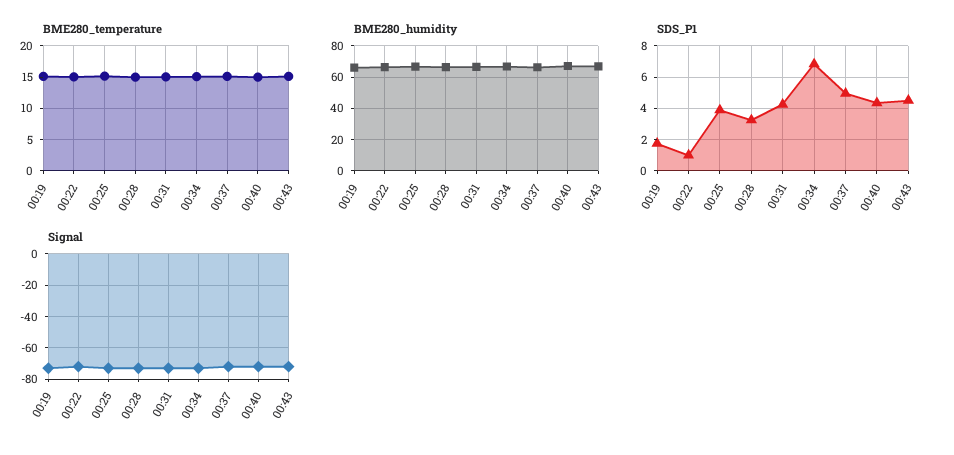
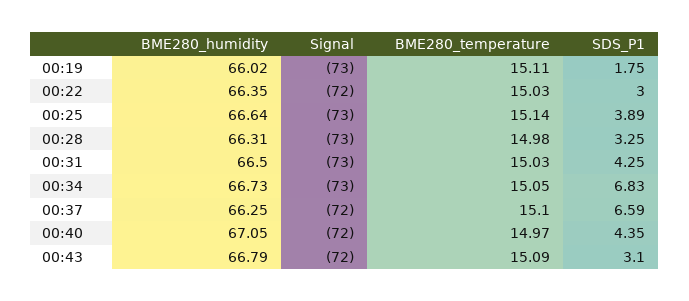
SDS_P1, 00:22: 1 -> 3
SDS_P1, 00:37: 5 -> 6.59
SDS_P1, 00:43: 4.5 -> 3.1

